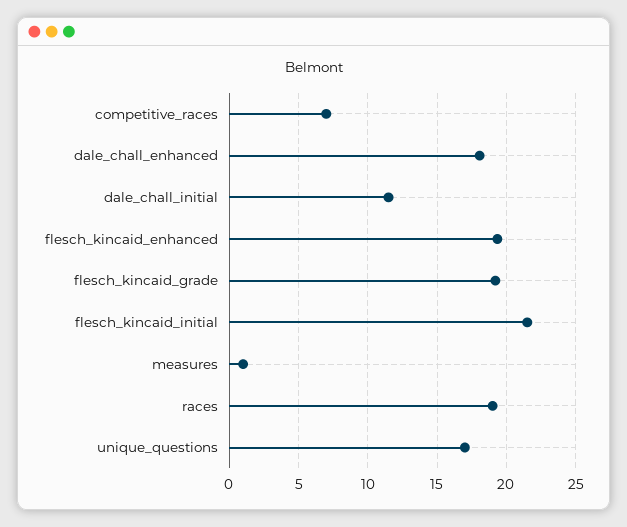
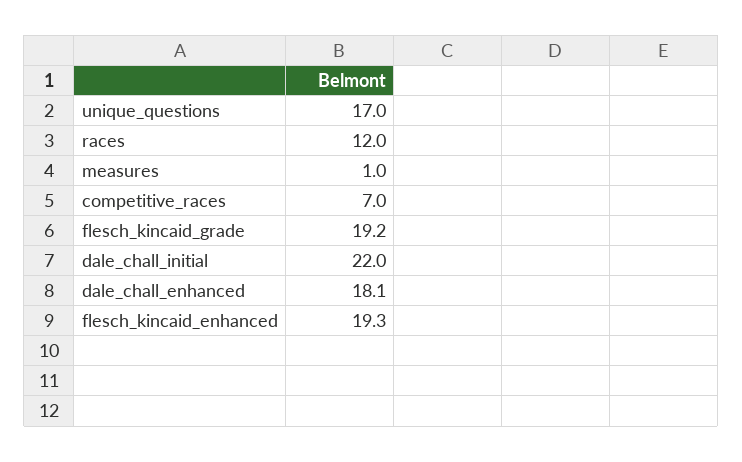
dale_chall_initial: 11.5 -> 22
flesch_kincaid_initial: 21.5 -> none
races: 19 -> 12

